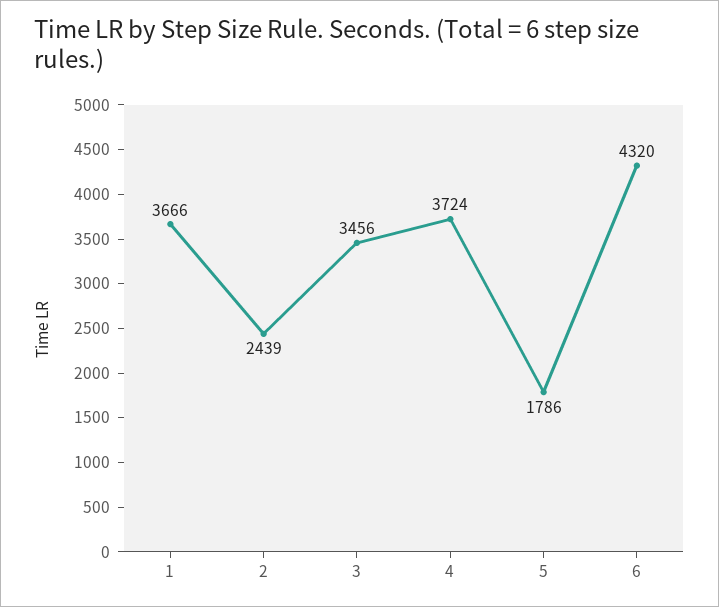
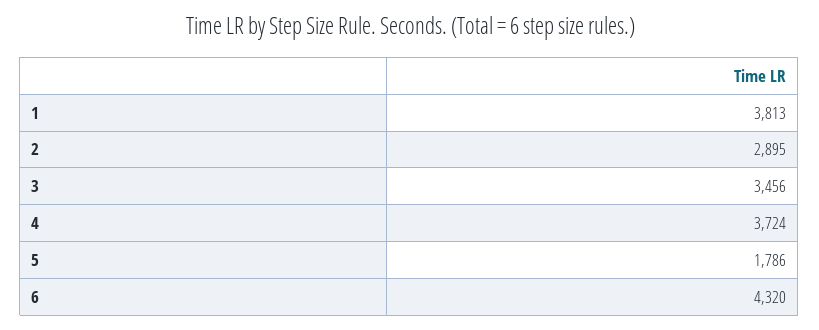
1: 3666 -> 3813
2: 2439 -> 2895

